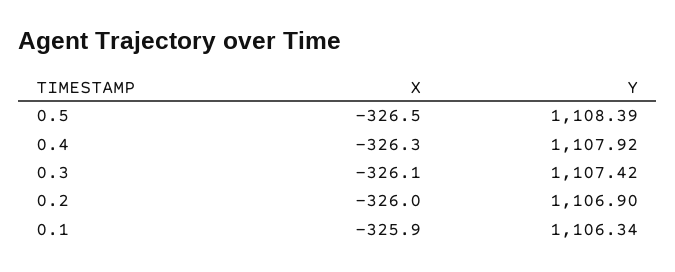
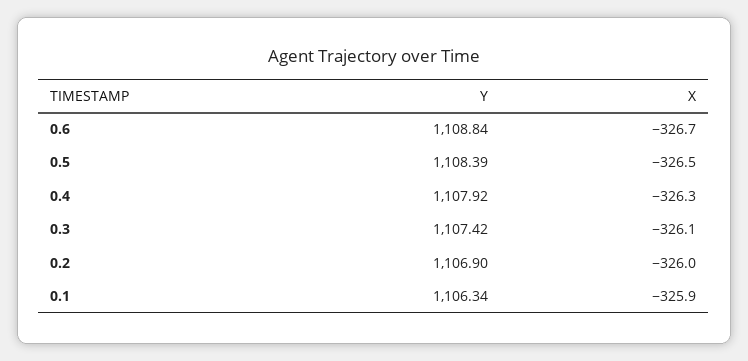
Y, 0.6: none -> 1108.84
X, 0.6: none -> -326.7

